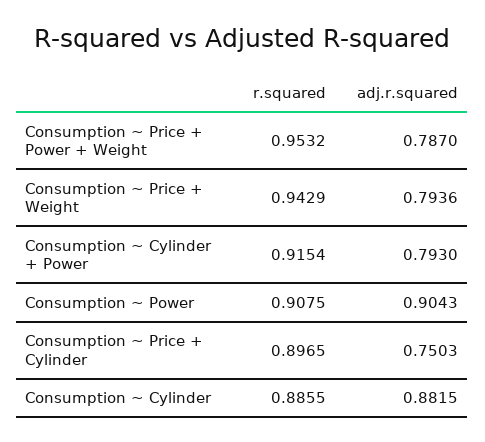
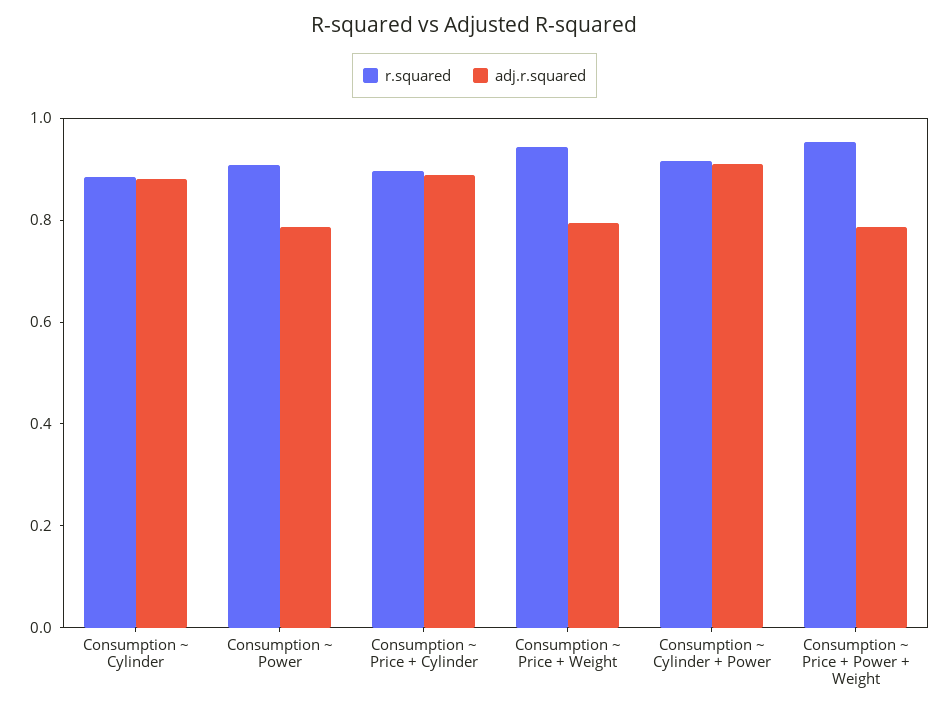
adj.r.squared, Consumption ~ Cylinder + Power: 0.793 -> 0.9
adj.r.squared, Consumption ~ Power: 0.9043 -> 0.8
adj.r.squared, Consumption ~ Price + Cylinder: 0.7503 -> 0.9

